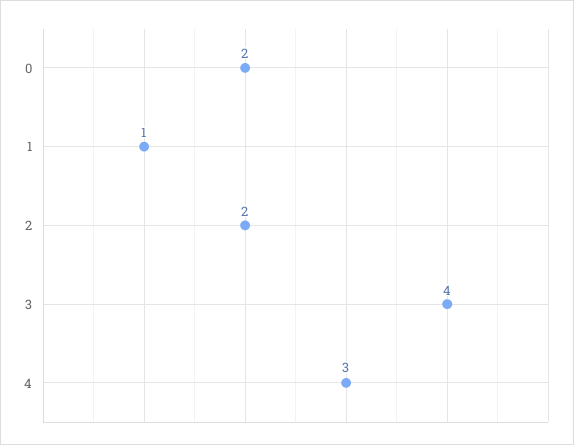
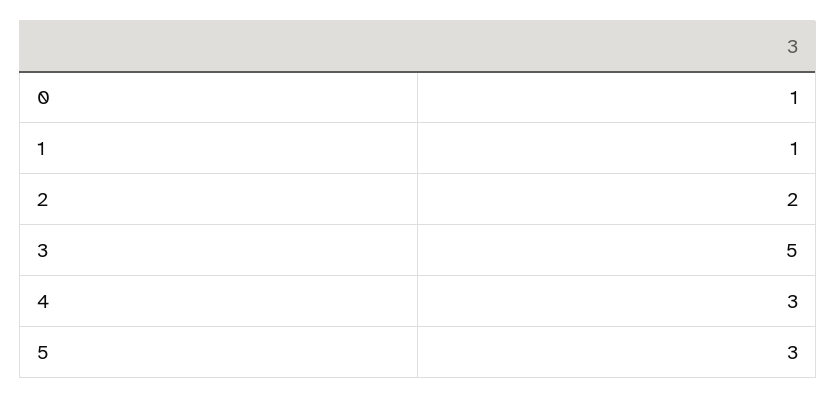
0: 2 -> 1
3: 4 -> 5
5: none -> 3

